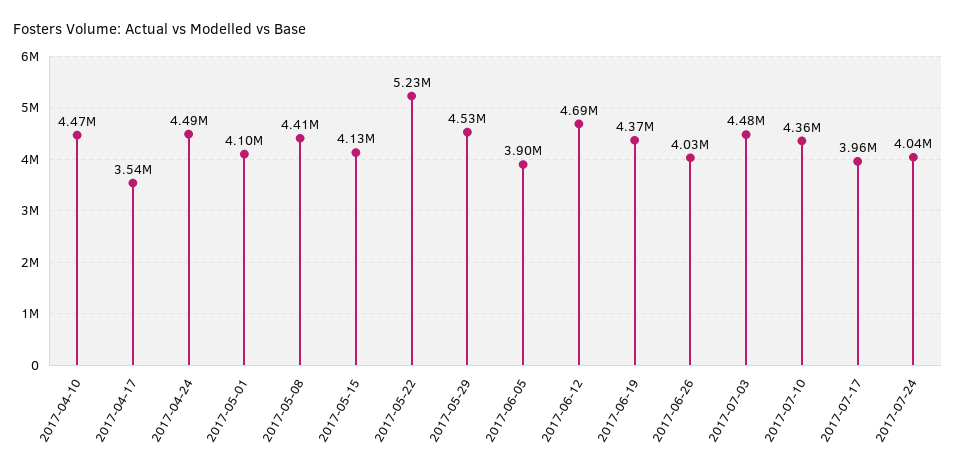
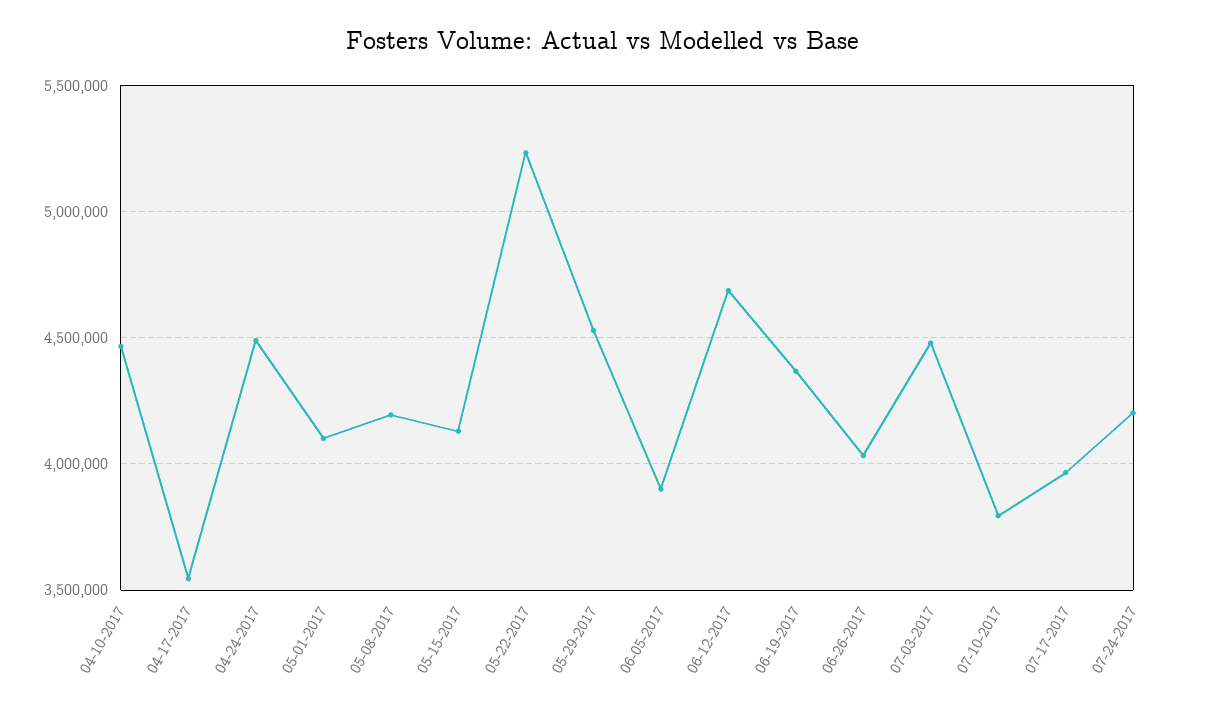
2017-05-08: 4410000 -> 4200000
2017-07-10: 4360000 -> 3800000
2017-07-24: 4040000 -> 4200000

